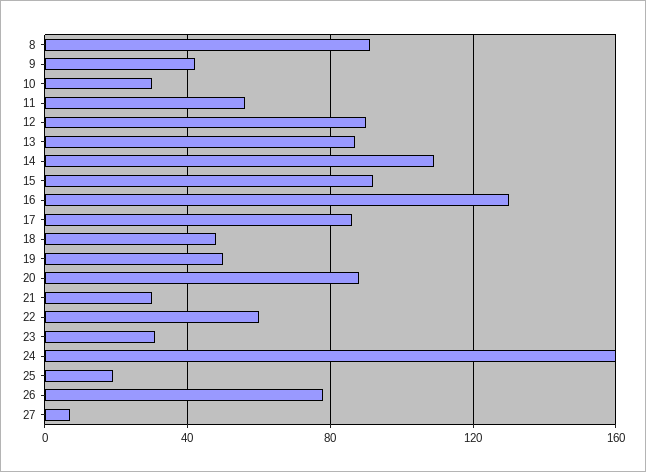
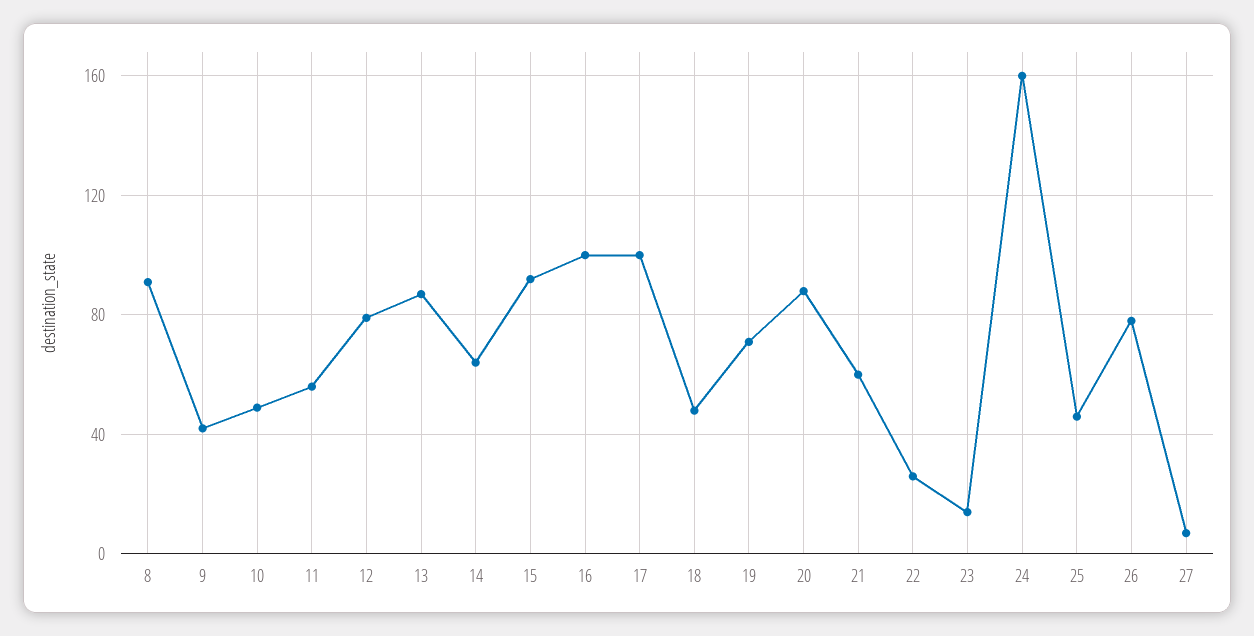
10: 30 -> 50
12: 90 -> 80
14: 110 -> 65
16: 130 -> 100
17: 85 -> 100
19: 50 -> 70
21: 30 -> 60
22: 60 -> 25
23: 30 -> 15
25: 20 -> 45

